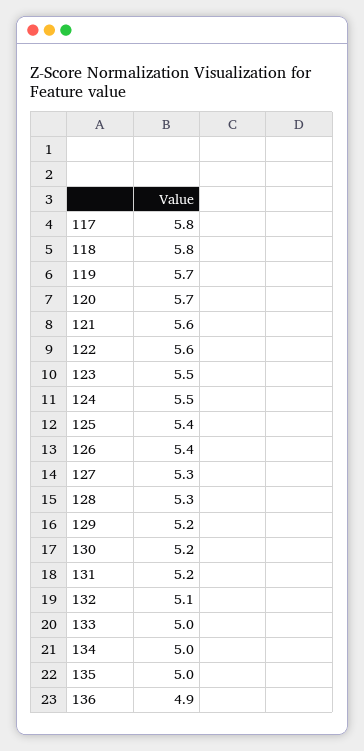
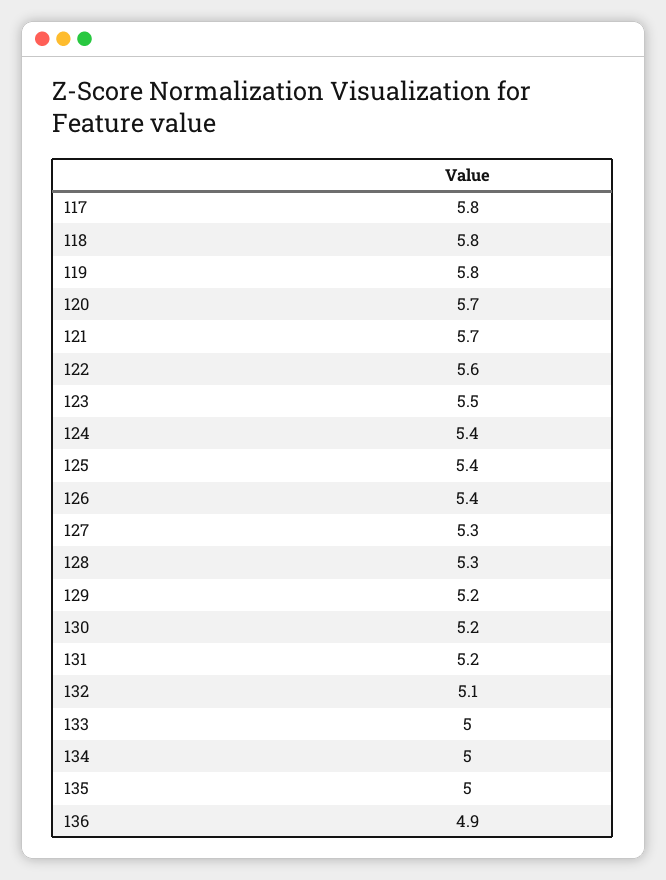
119: 5.7 -> 5.8
121: 5.6 -> 5.7
124: 5.5 -> 5.4

